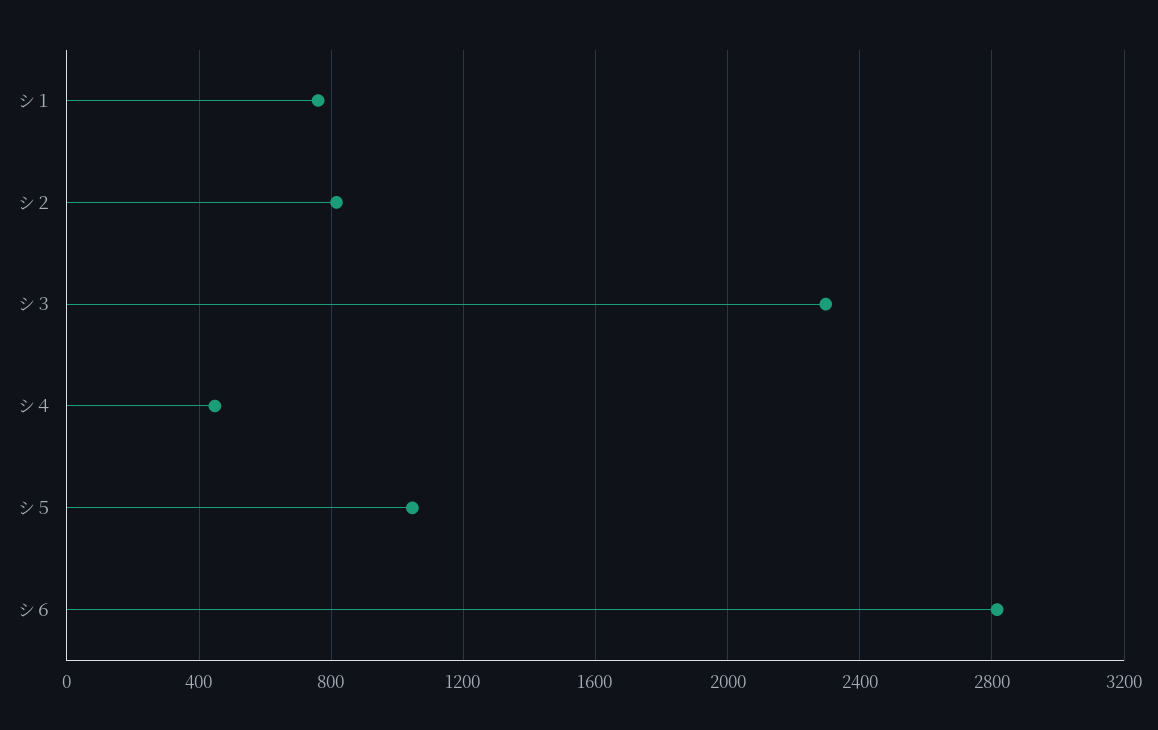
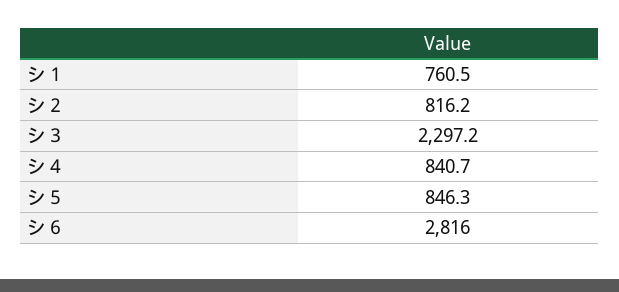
シ４: 450 -> 840.7
シ５: 1050 -> 846.3

